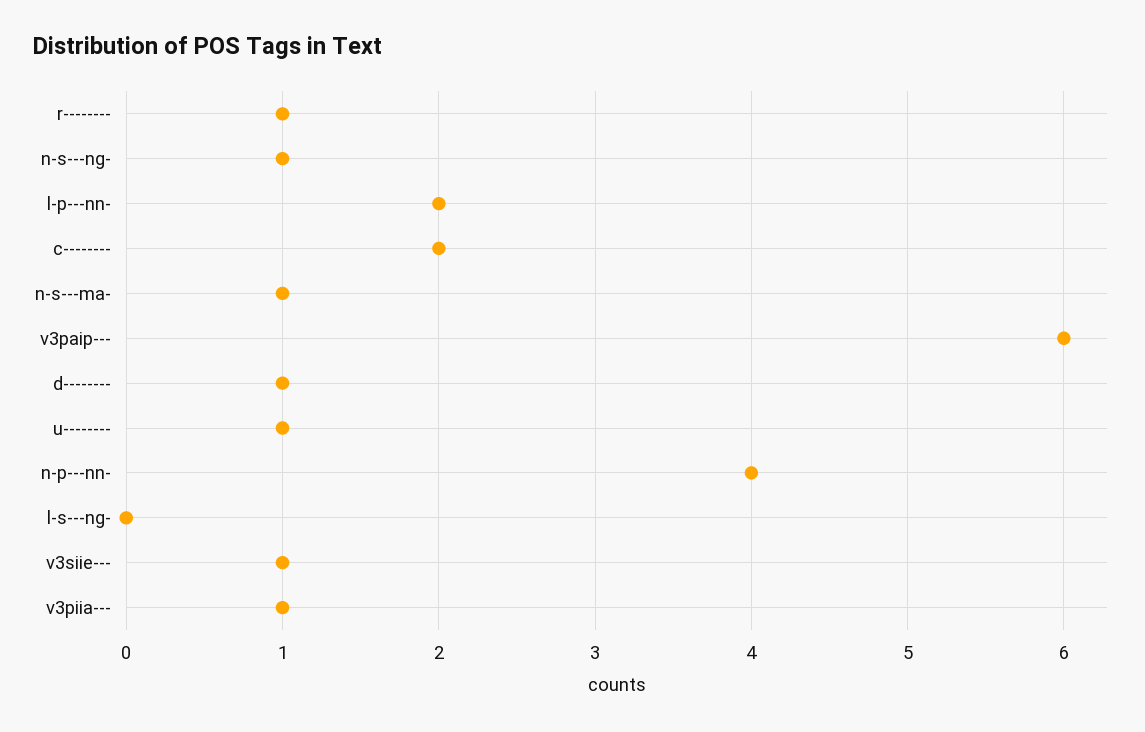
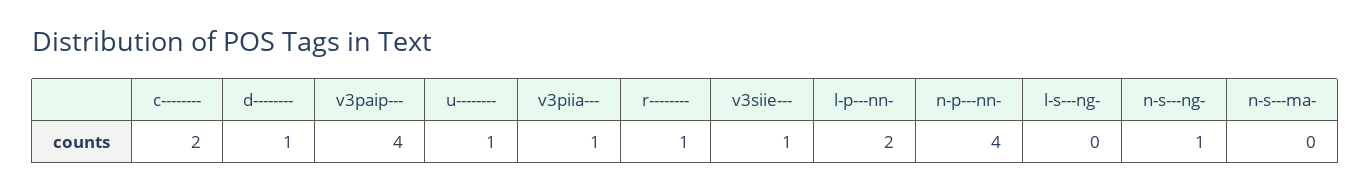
n-s---ma-: 1 -> 0
v3paip---: 6 -> 4

